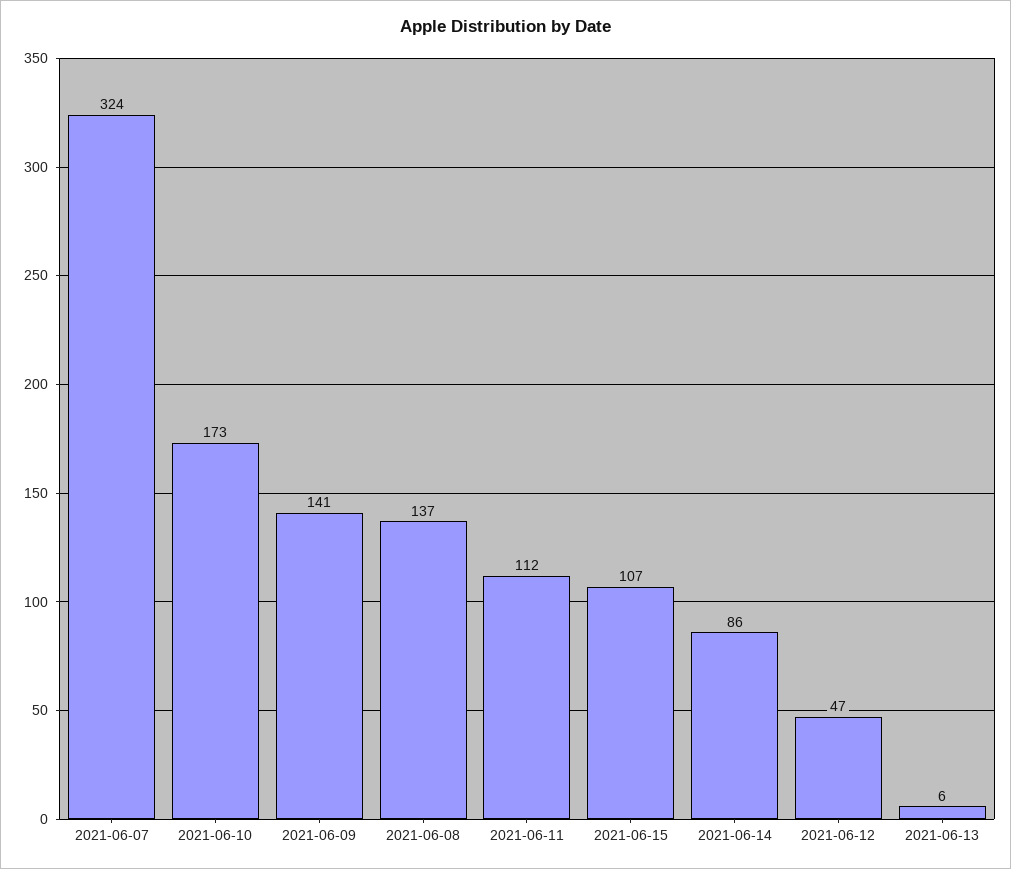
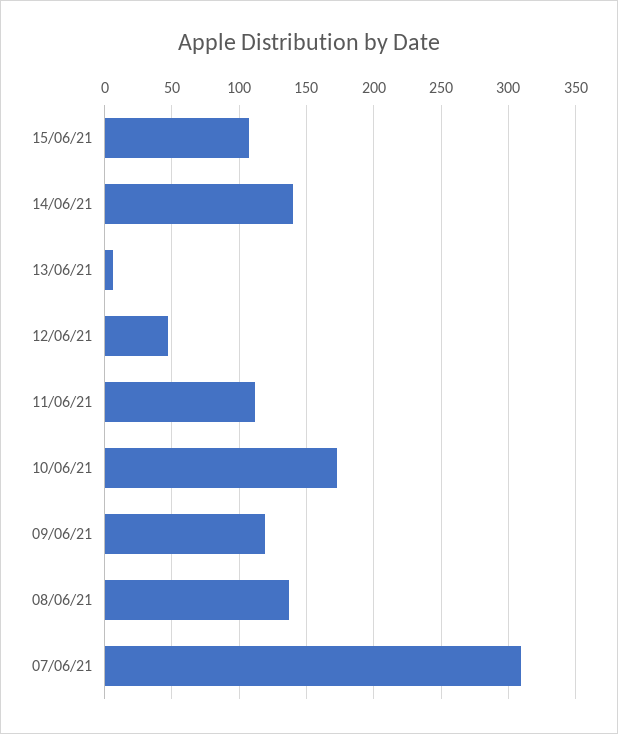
2021-06-07: 324 -> 310
2021-06-09: 141 -> 120
2021-06-14: 86 -> 140

